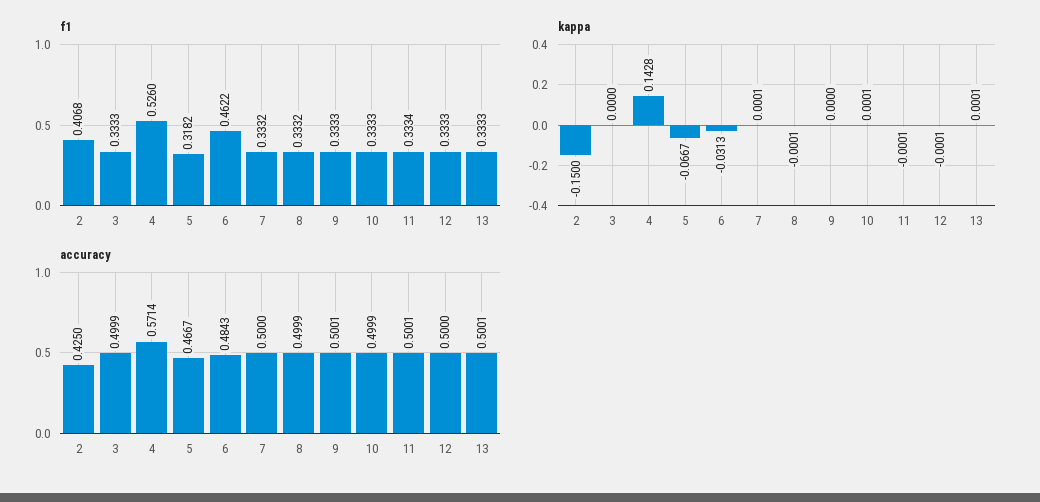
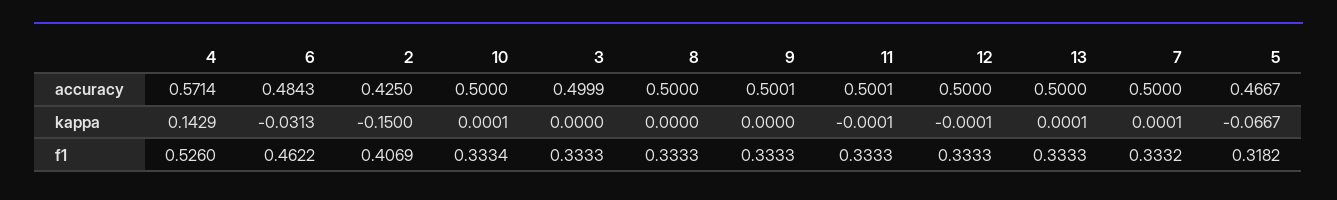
f1, 2: 0.4068 -> 0.4069
f1, 8: 0.3332 -> 0.3333
f1, 10: 0.3333 -> 0.3334
f1, 11: 0.3334 -> 0.3333
kappa, 4: 0.1428 -> 0.1429
kappa, 8: -0.0001 -> 0
accuracy, 8: 0.4999 -> 0.5
accuracy, 10: 0.4999 -> 0.5
accuracy, 13: 0.5001 -> 0.5

